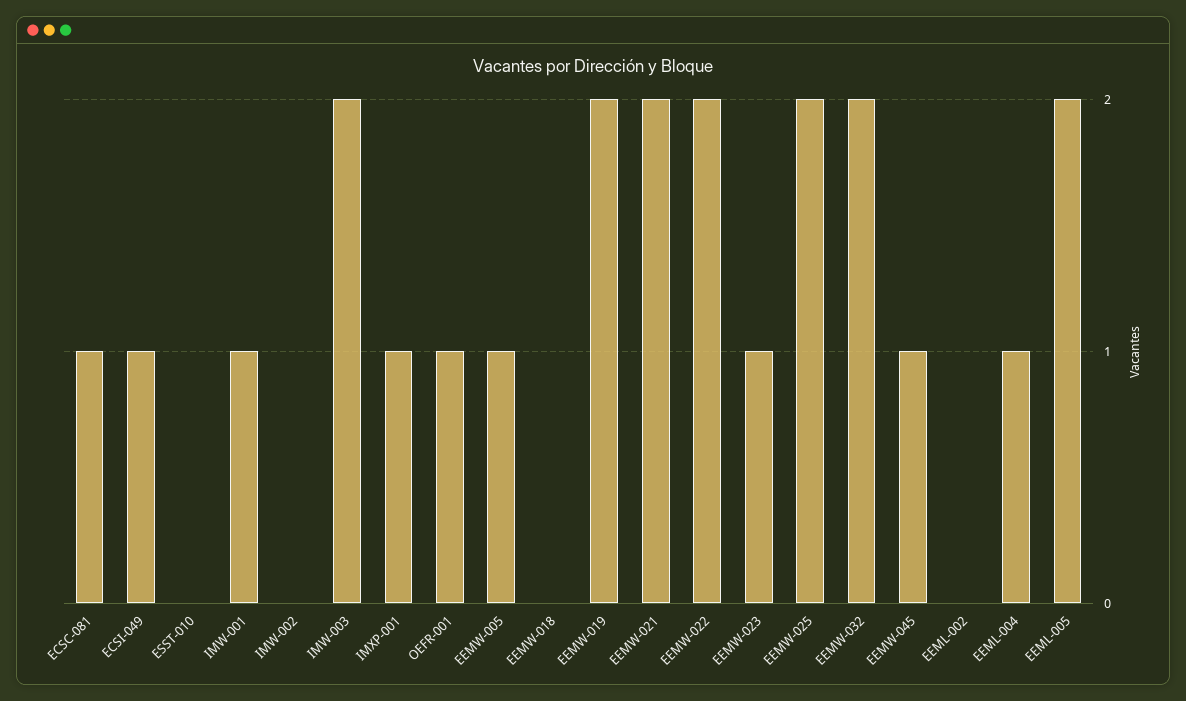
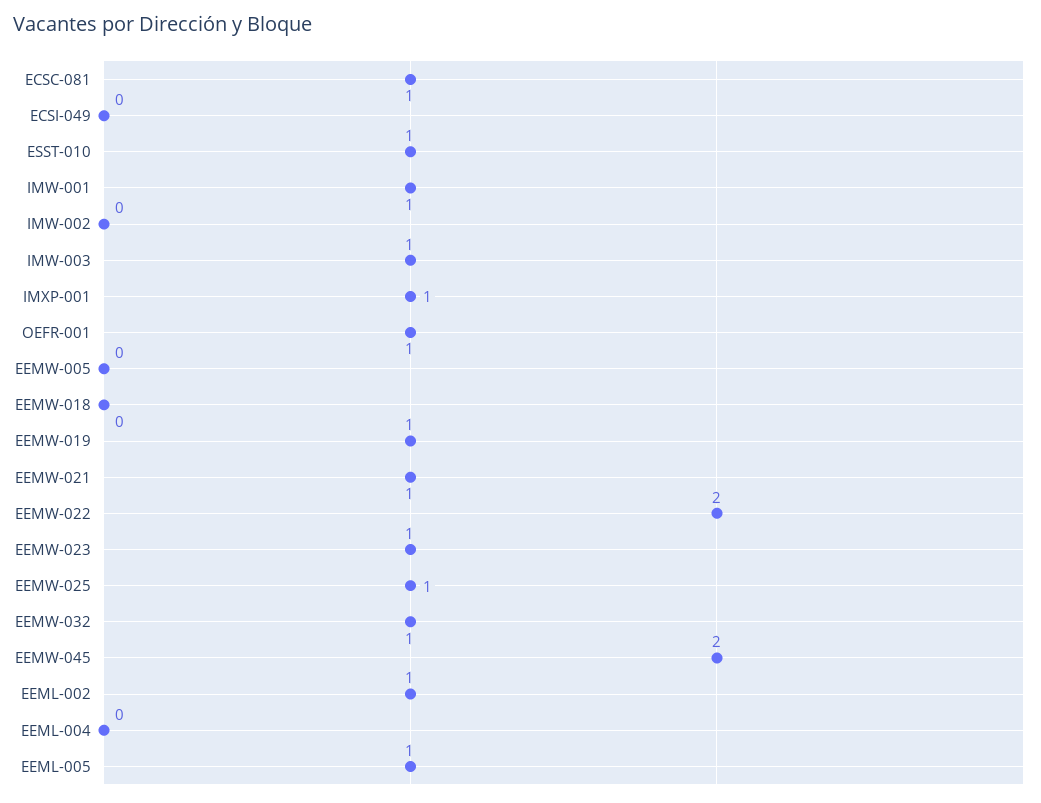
ECSI-049: 1 -> 0
ESST-010: 0 -> 1
IMW-003: 2 -> 1
EEMW-005: 1 -> 0
EEMW-019: 2 -> 1
EEMW-021: 2 -> 1
EEMW-025: 2 -> 1
EEMW-032: 2 -> 1
EEMW-045: 1 -> 2
EEML-002: 0 -> 1
EEML-004: 1 -> 0
EEML-005: 2 -> 1

